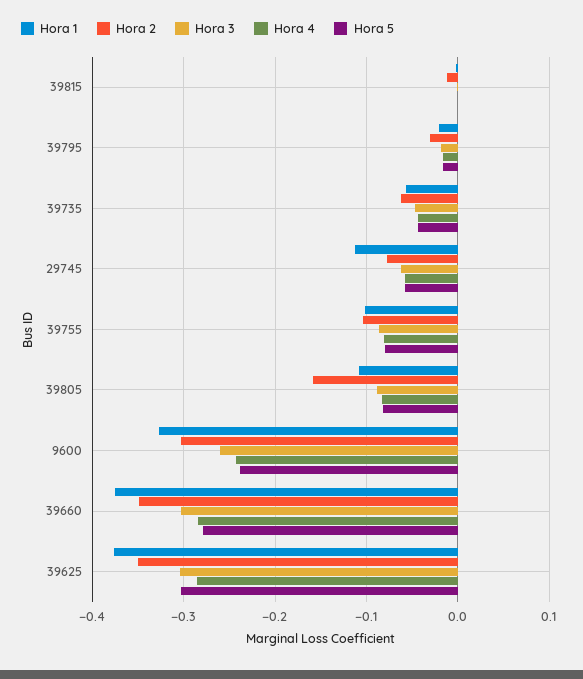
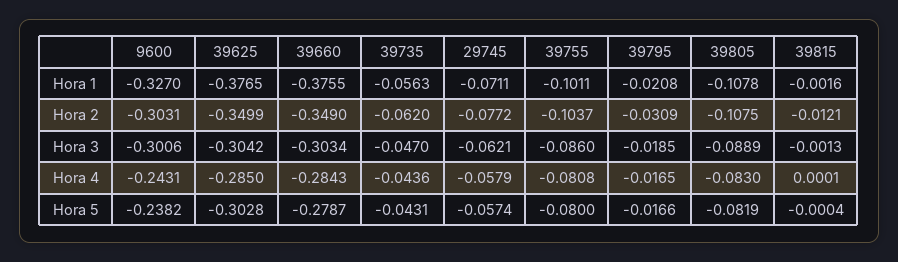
Hora 1, 29745: -0.11 -> -0.0711
Hora 2, 39805: -0.16 -> -0.1075
Hora 3, 9600: -0.26 -> -0.3006

